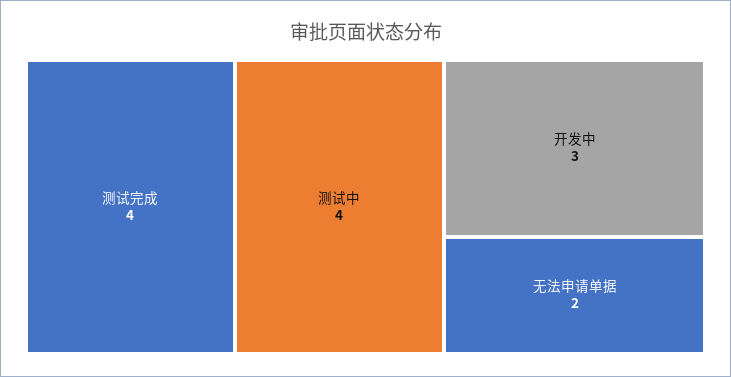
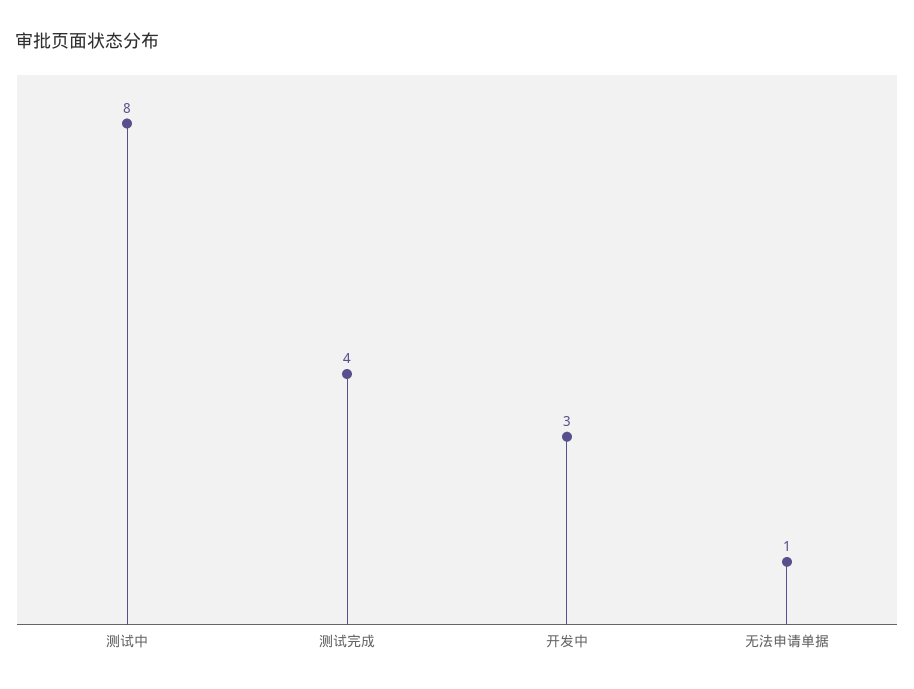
测试中: 4 -> 8
无法申请单据: 2 -> 1

